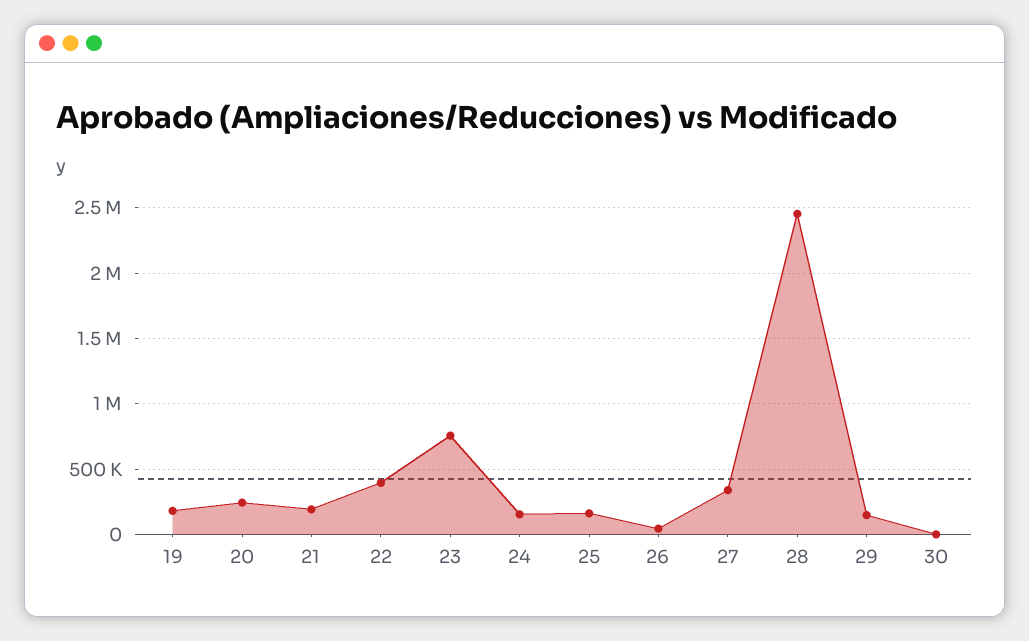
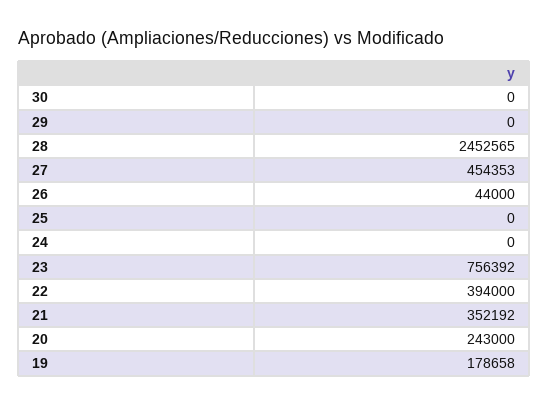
21: 200000 -> 352192
24: 150000 -> 0
25: 150000 -> 0
27: 350000 -> 454353
29: 150000 -> 0

